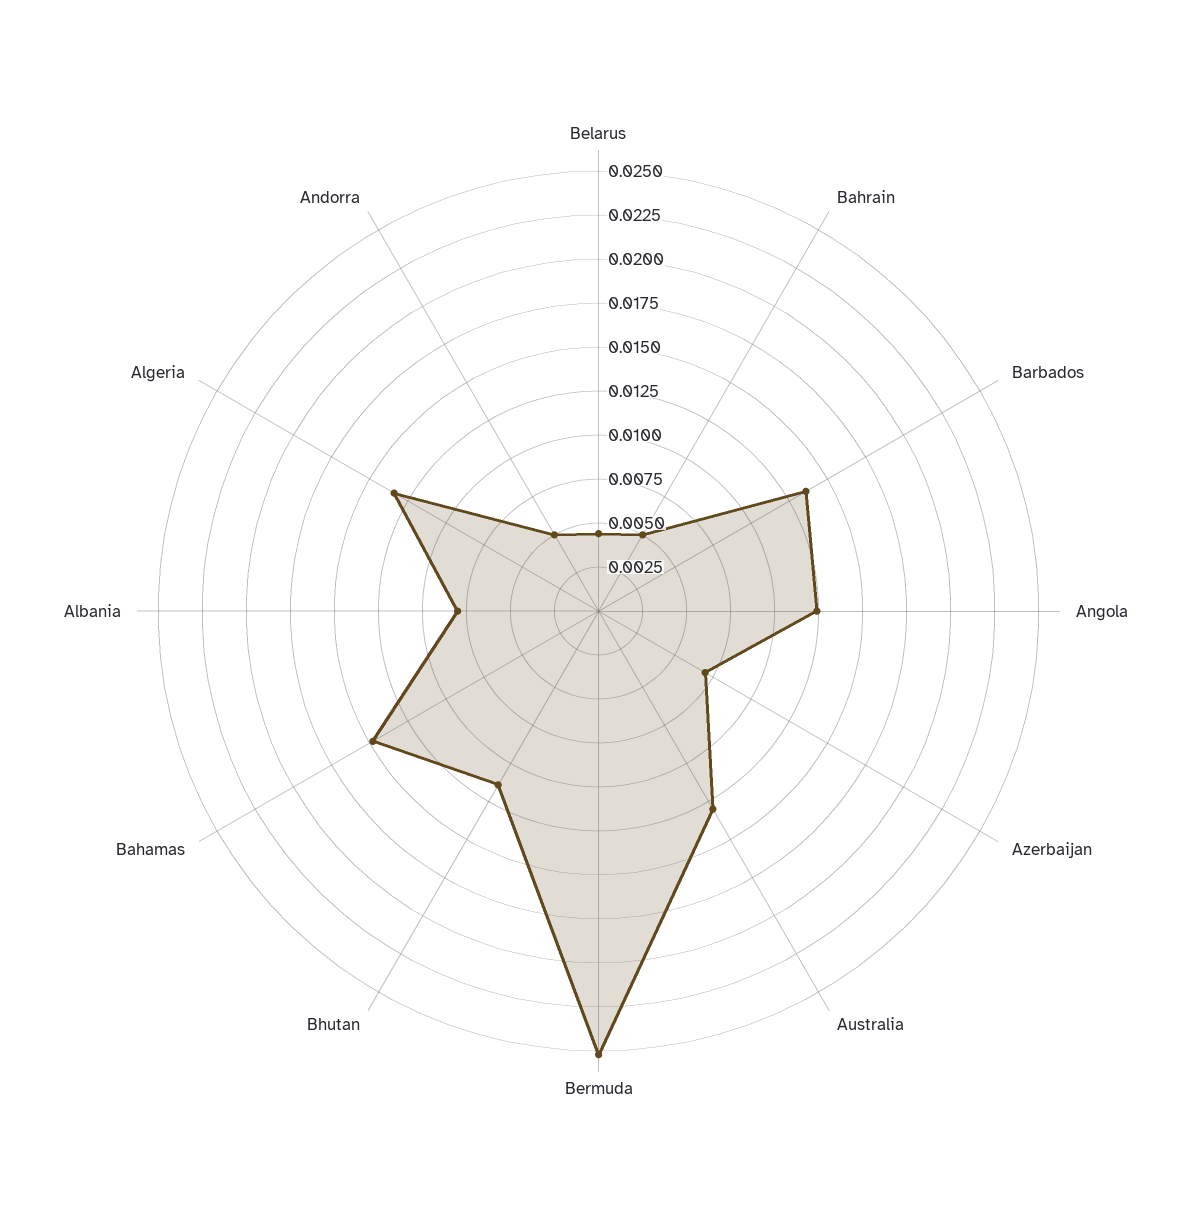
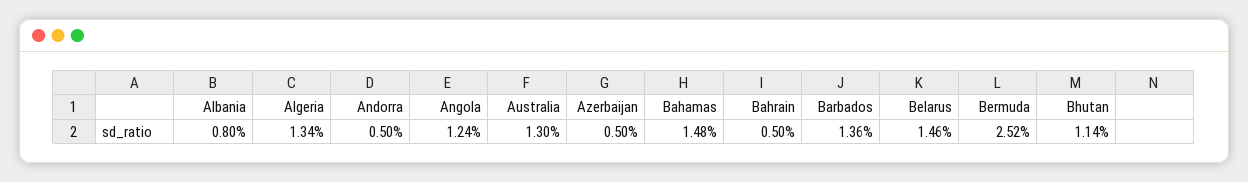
Belarus: 0.0045 -> 0.0146
Azerbaijan: 0.007 -> 0.005

